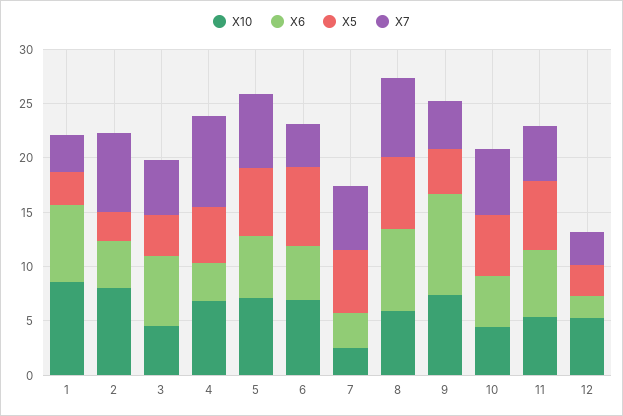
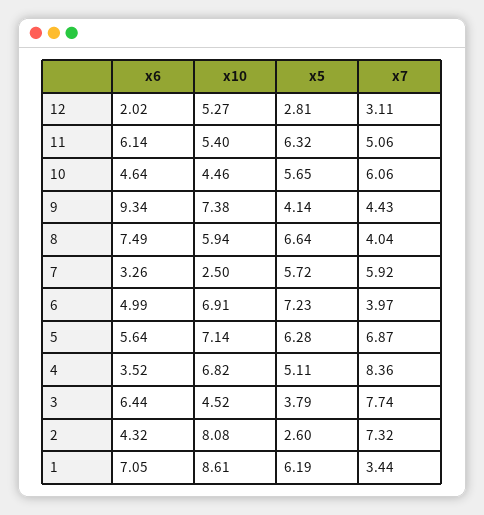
X5, 1: 3 -> 6.19
X7, 3: 5 -> 7.74
X7, 8: 7 -> 4.04

